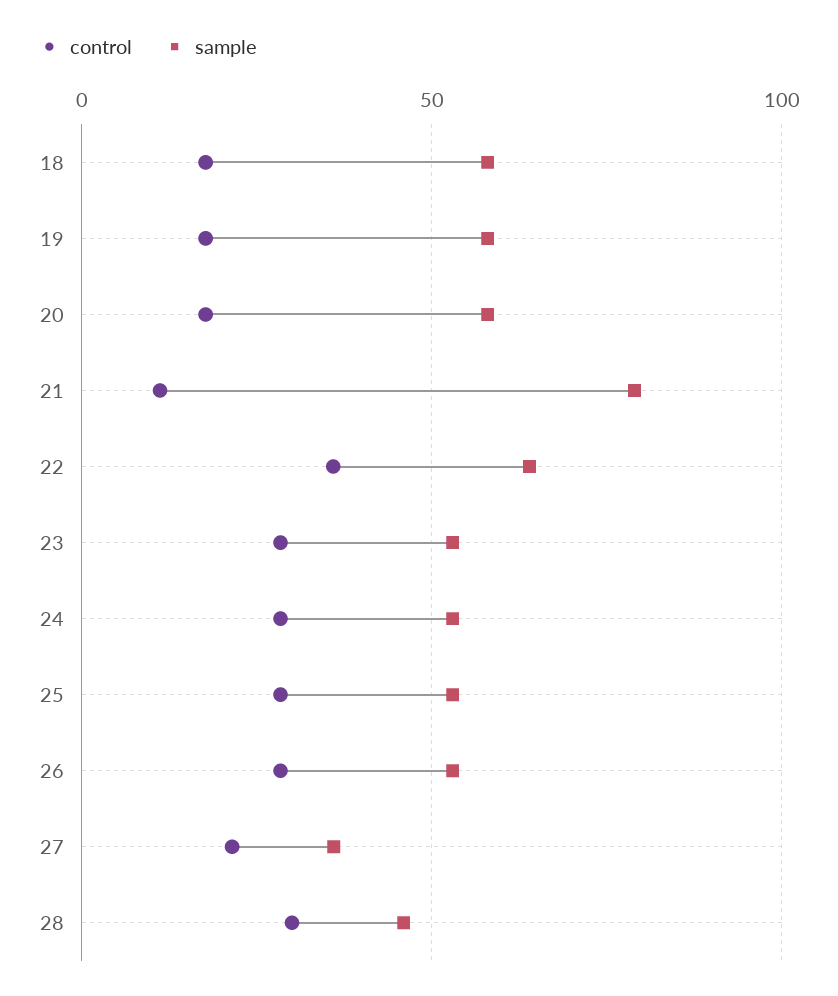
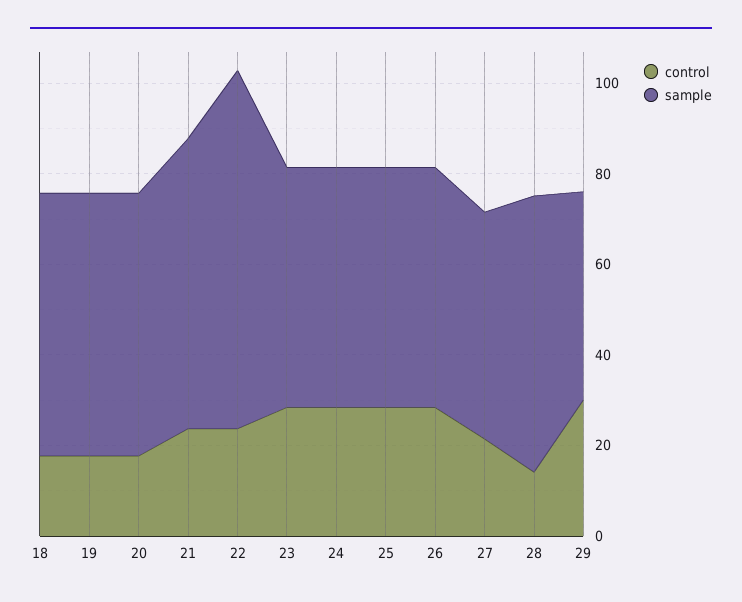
control, 21: 10 -> 25
sample, 21: 80 -> 65
control, 22: 35 -> 25
sample, 22: 65 -> 80
sample, 27: 35 -> 50
control, 28: 30 -> 15
sample, 28: 45 -> 60
control, 29: none -> 30
sample, 29: none -> 45

